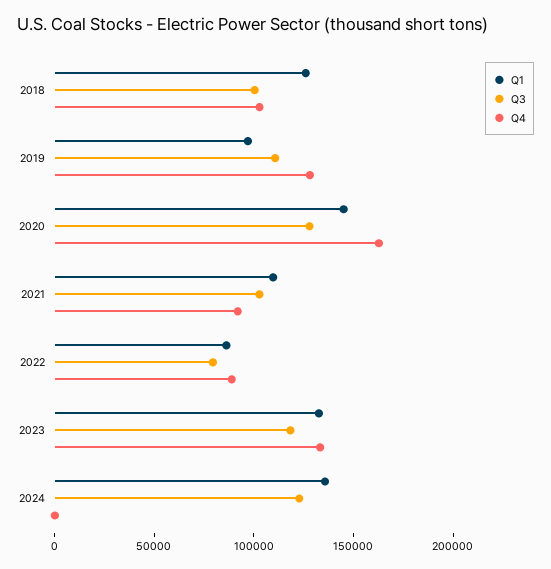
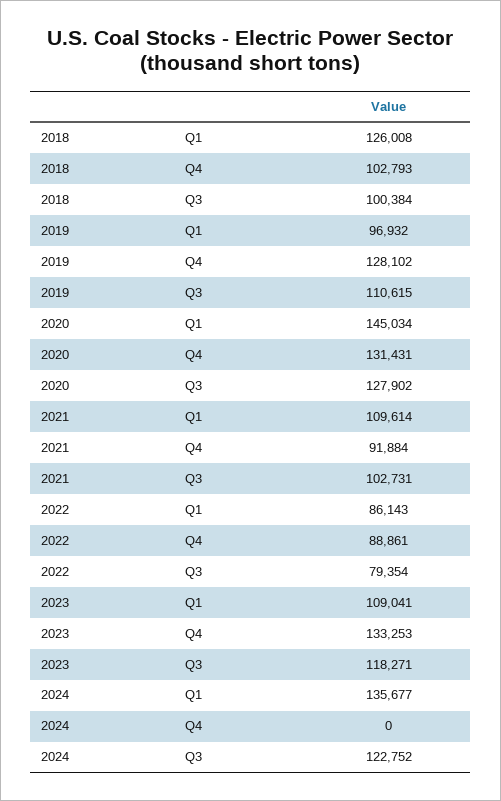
Q4, 2020: 160000 -> 131431
Q1, 2023: 130000 -> 109041

